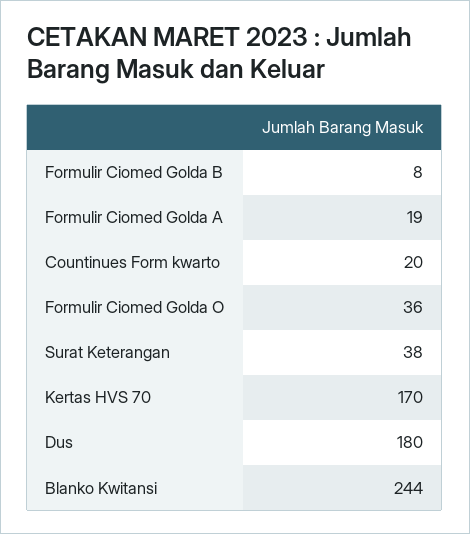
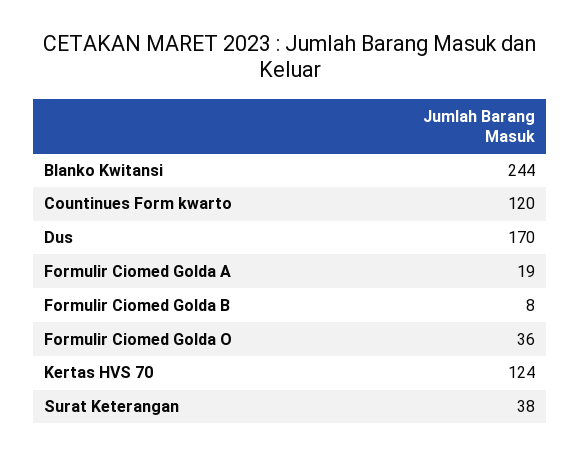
Countinues Form kwarto: 20 -> 120
Kertas HVS 70: 170 -> 124
Dus: 180 -> 170

